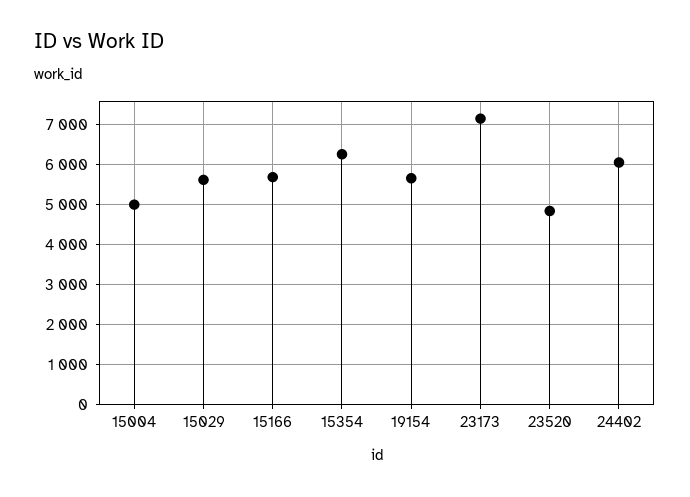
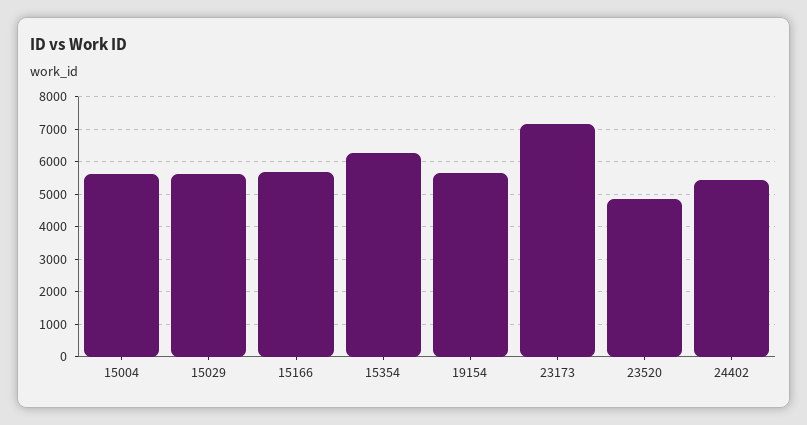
15004: 5000 -> 5600
24402: 6000 -> 5400

